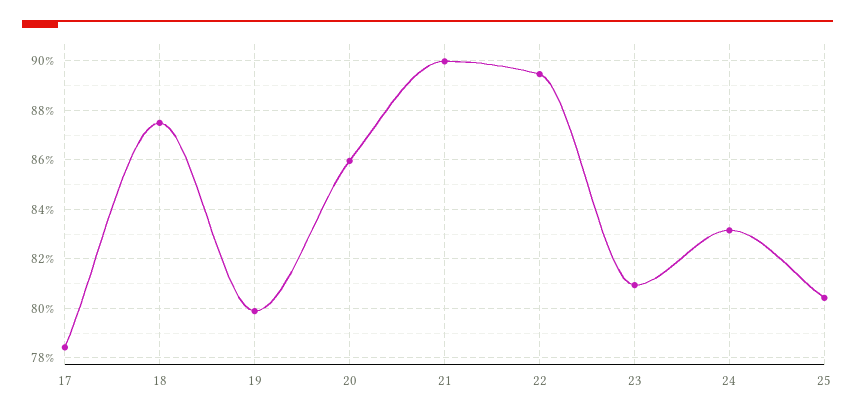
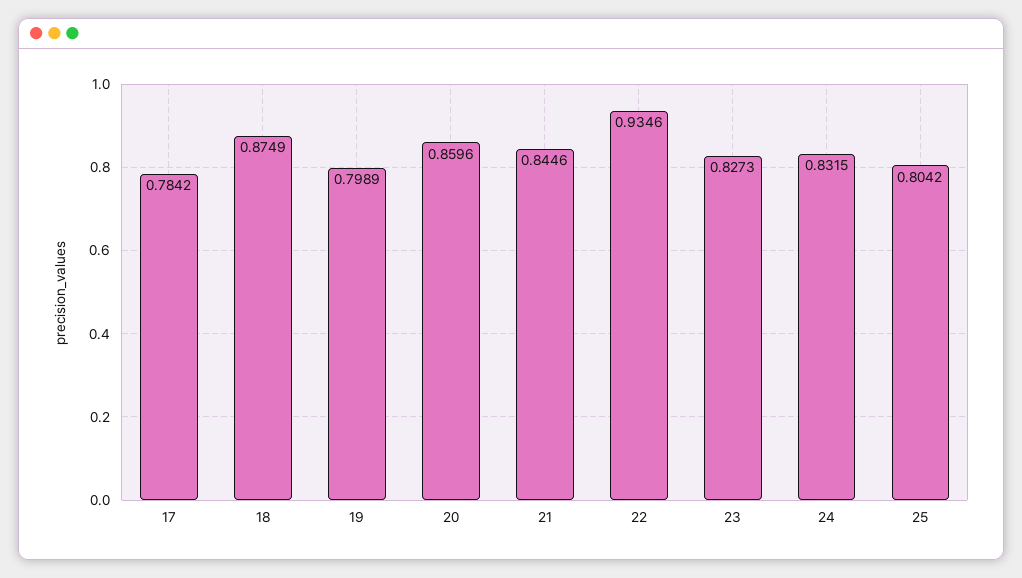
21: 0.9 -> 0.8446
22: 0.895 -> 0.9346
23: 0.81 -> 0.8273

